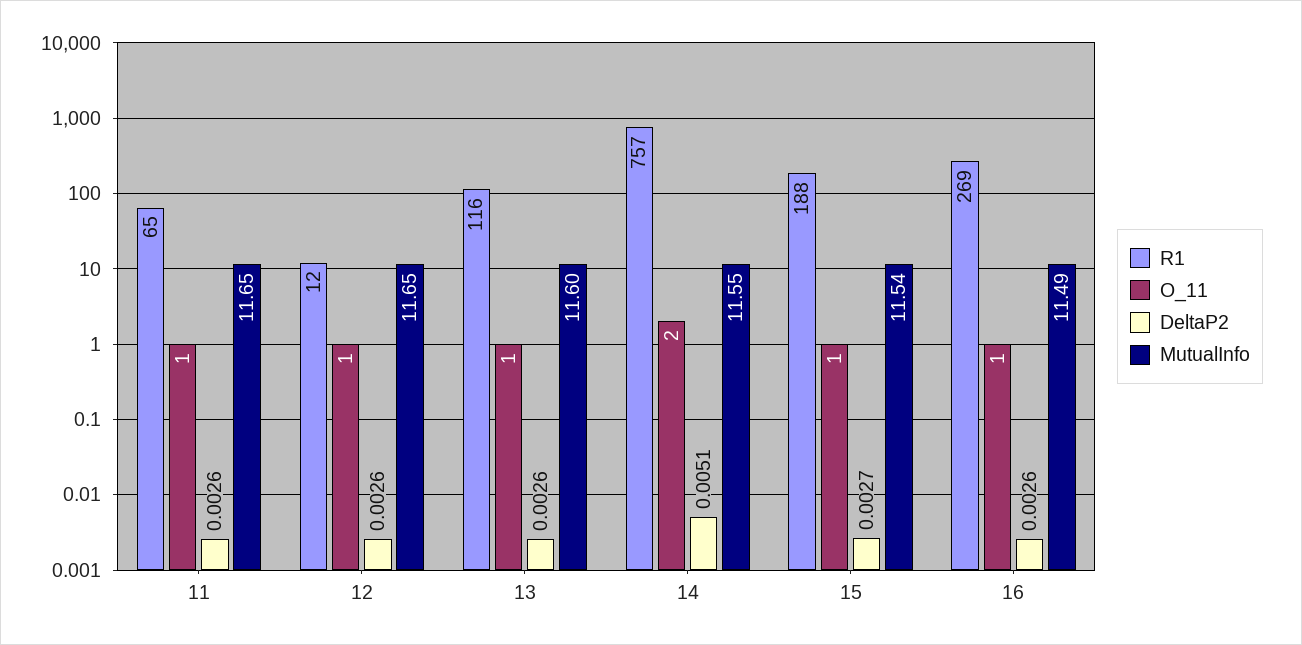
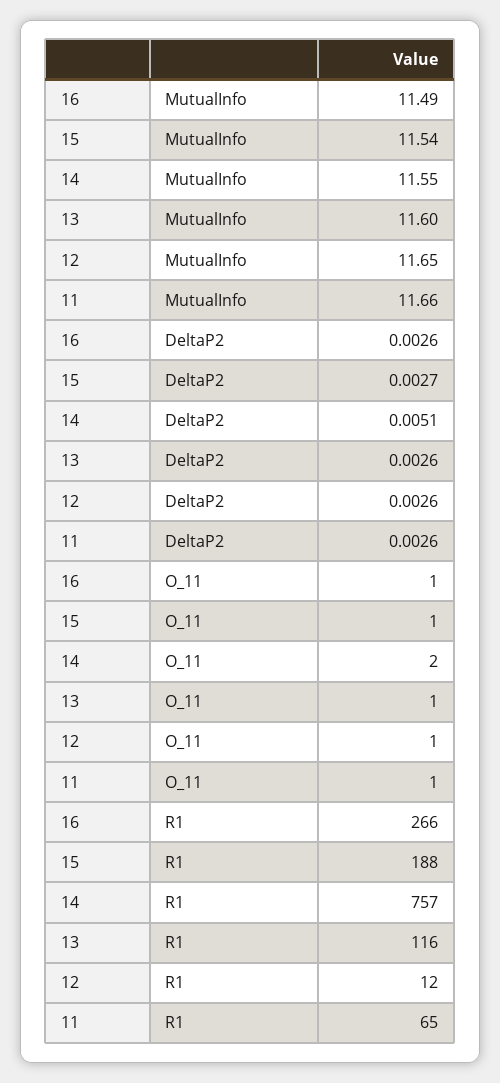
MutualInfo, 11: 11.65 -> 11.66
R1, 16: 269 -> 266

